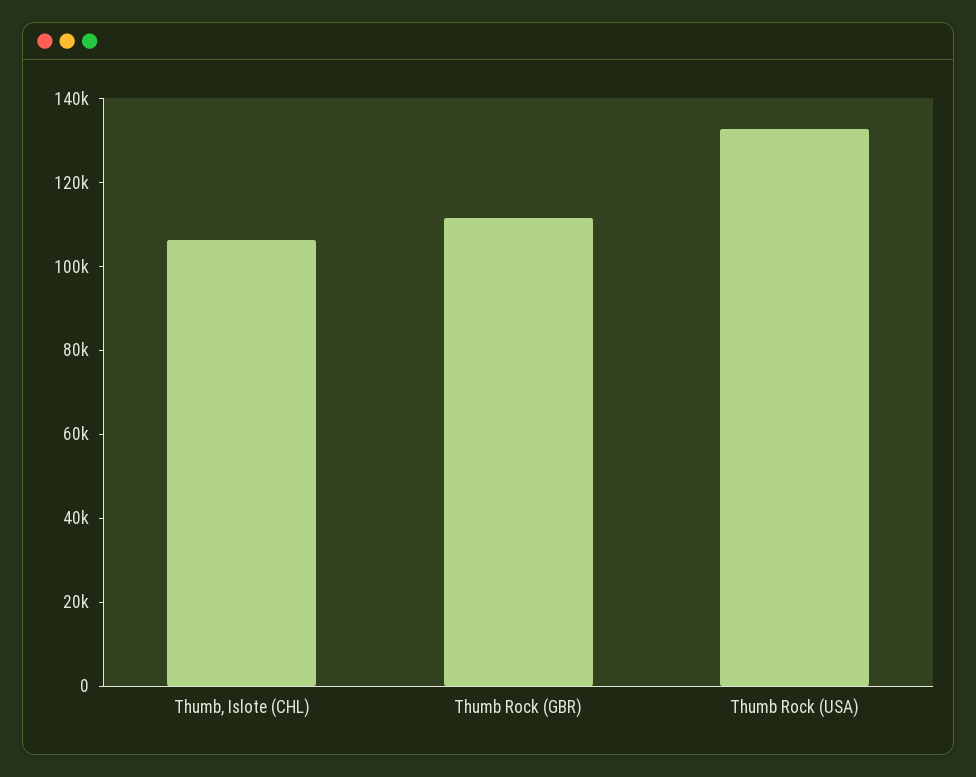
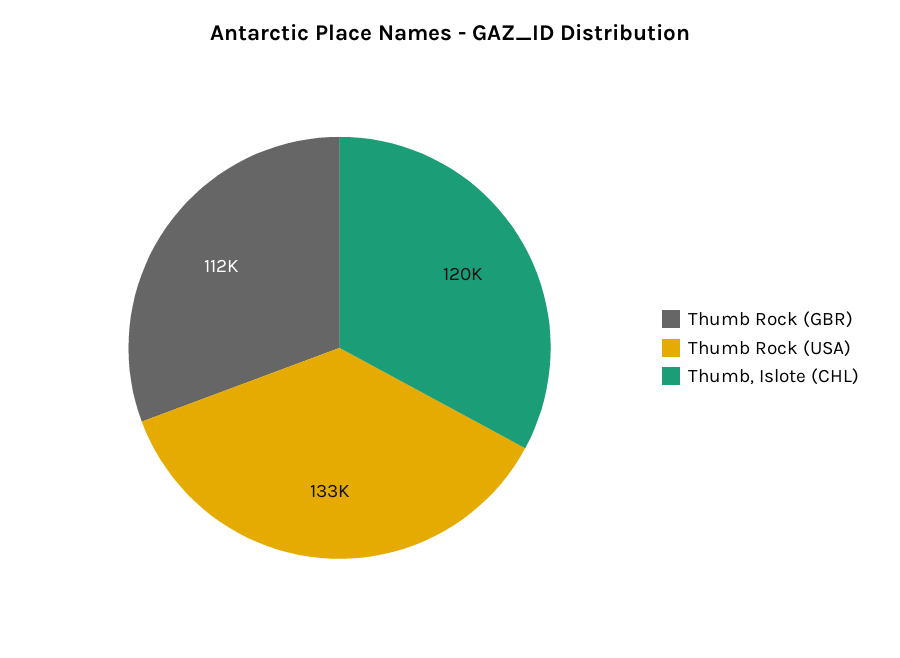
Thumb, Islote (CHL): 105000 -> 120000

